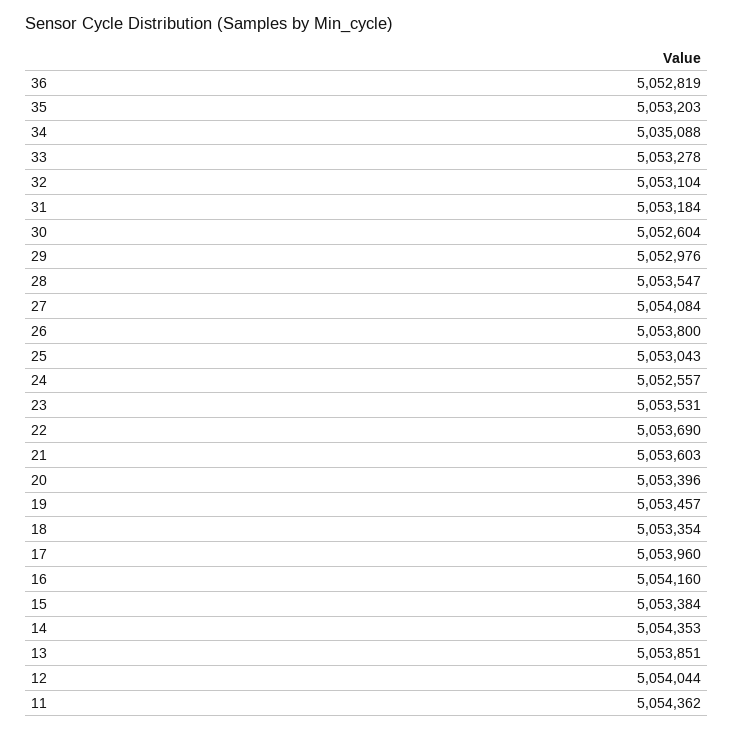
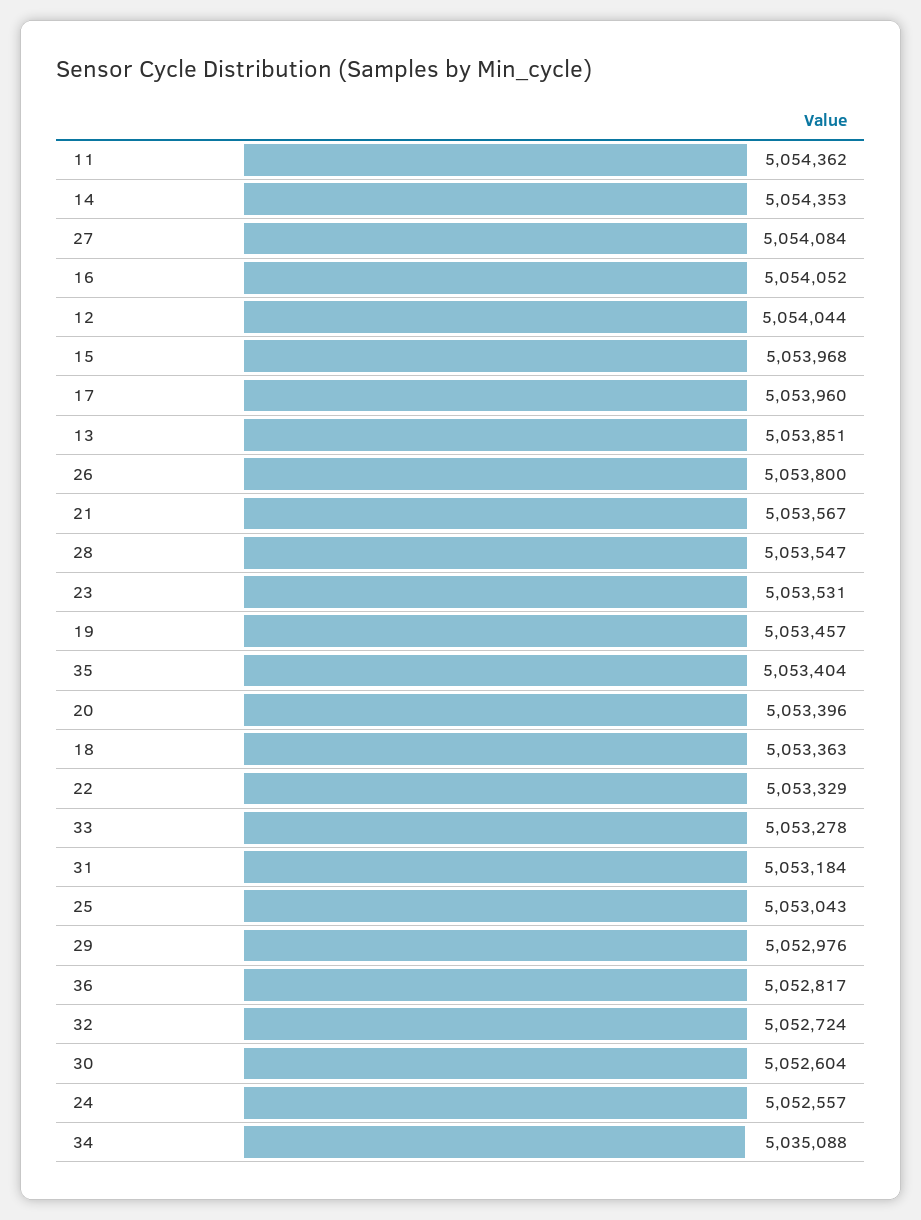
36: 5052819 -> 5052817
35: 5053203 -> 5053404
32: 5053104 -> 5052724
22: 5053690 -> 5053329
21: 5053603 -> 5053567
18: 5053354 -> 5053363
16: 5054160 -> 5054052
15: 5053384 -> 5053968

